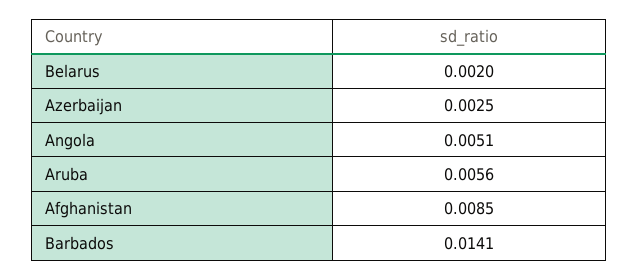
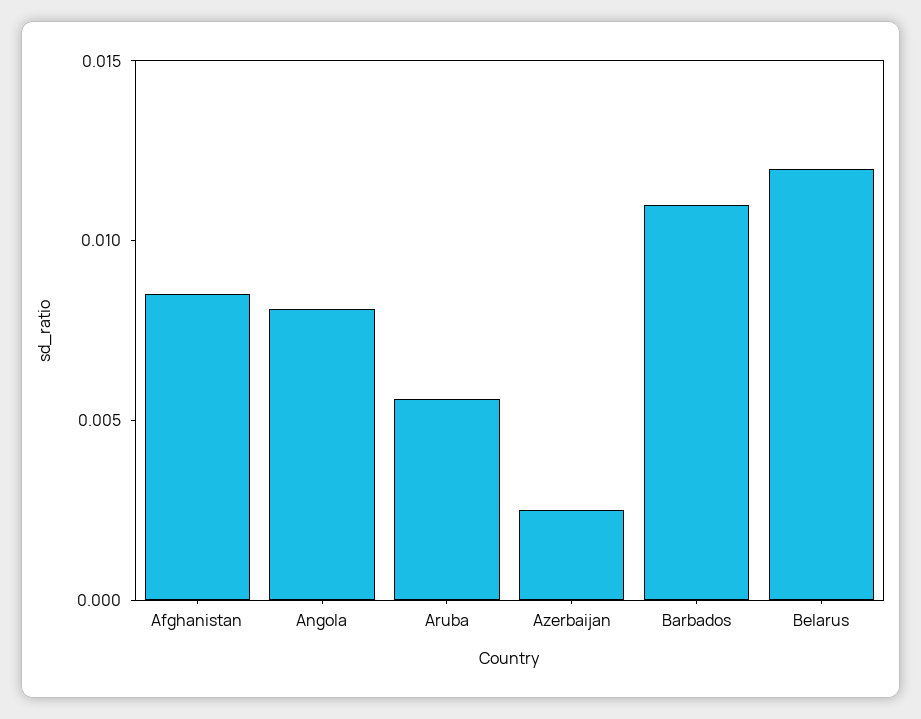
Belarus: 0.002 -> 0.012
Angola: 0.0051 -> 0.008
Barbados: 0.0141 -> 0.011

